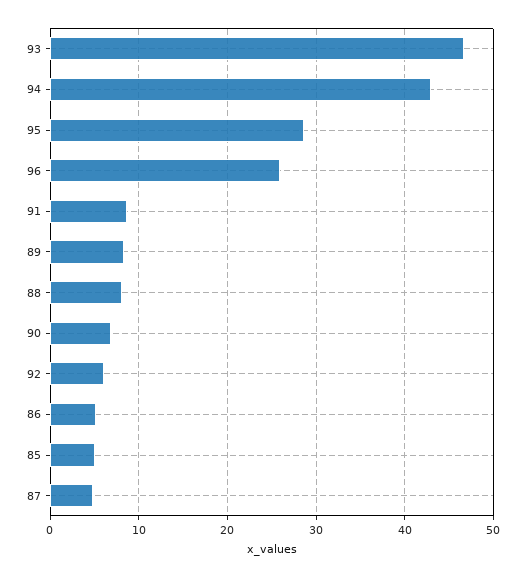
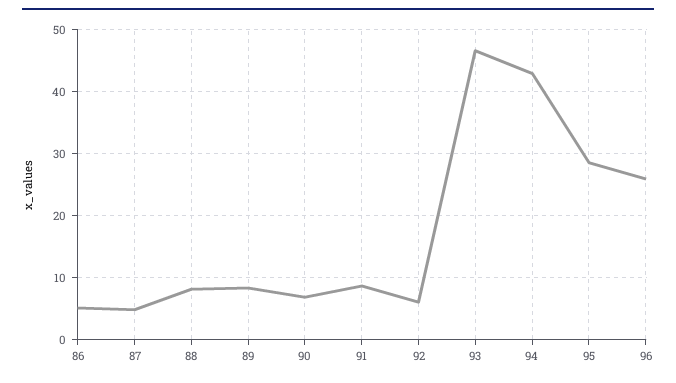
85: 5 -> none

